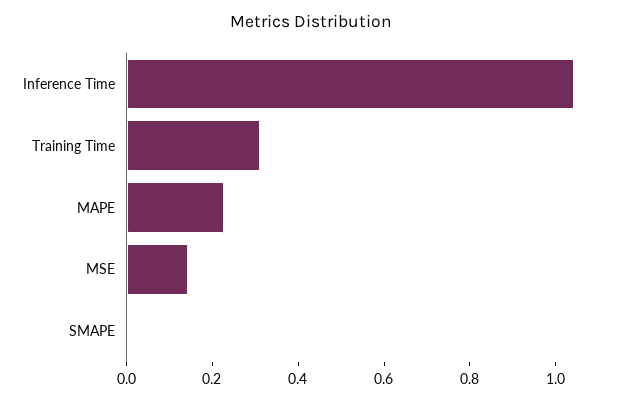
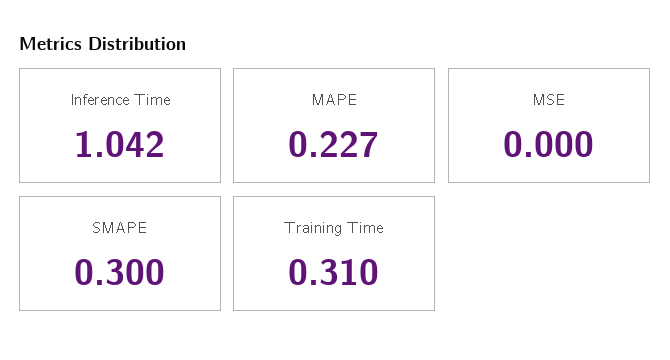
MSE: 0.15 -> 0
SMAPE: 0 -> 0.3

